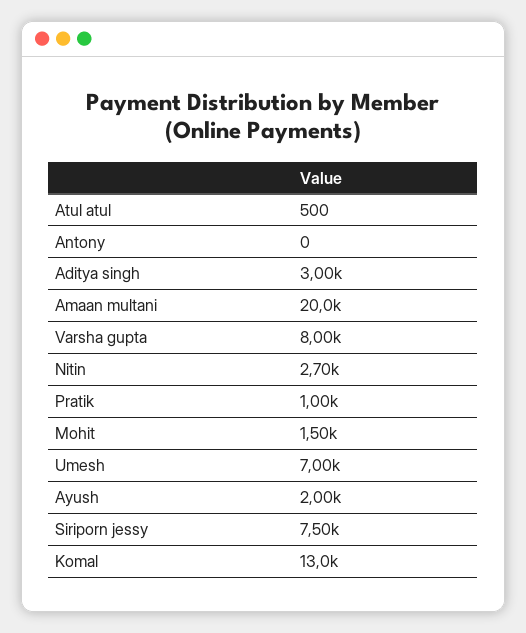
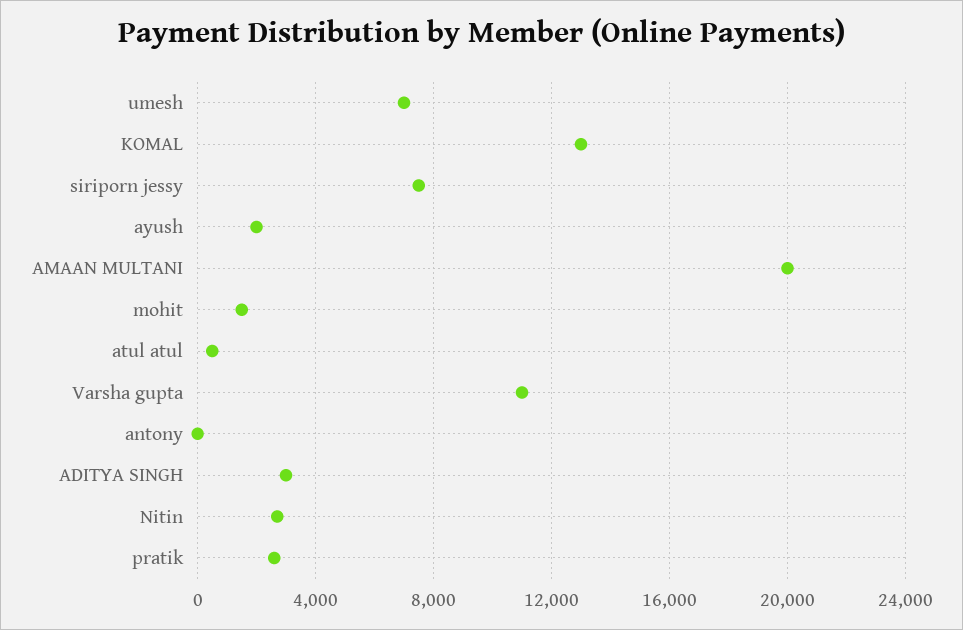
Varsha gupta: 8000 -> 11000
Pratik: 1000 -> 2500

